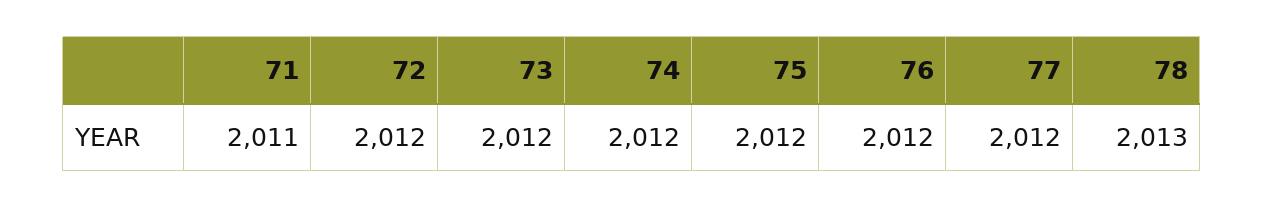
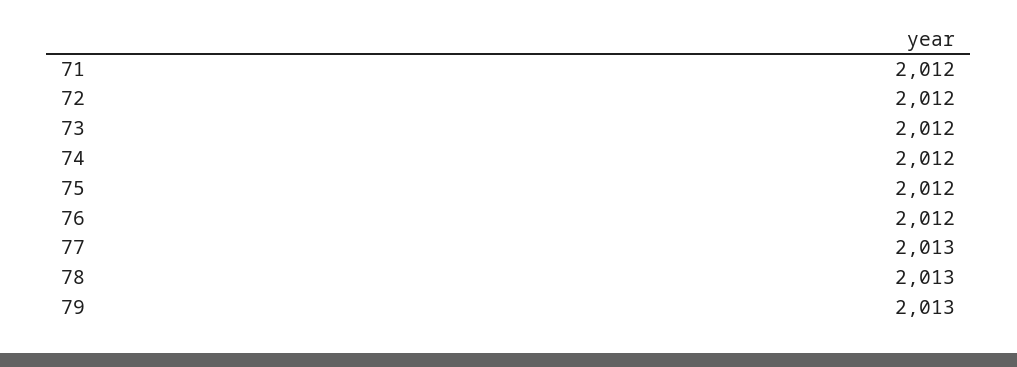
71: 2011 -> 2012
77: 2012 -> 2013
79: none -> 2013

